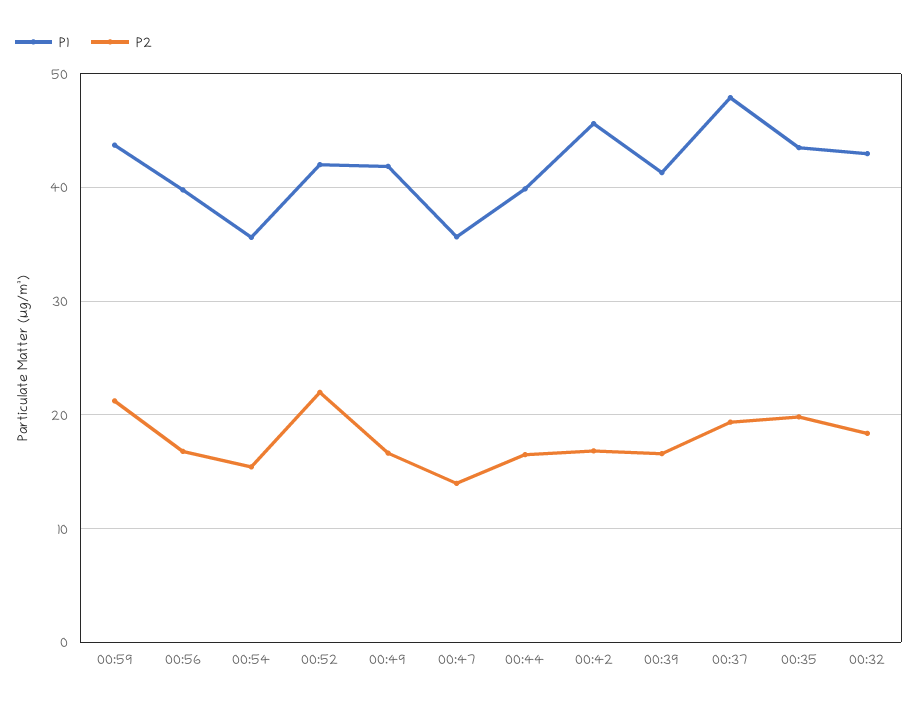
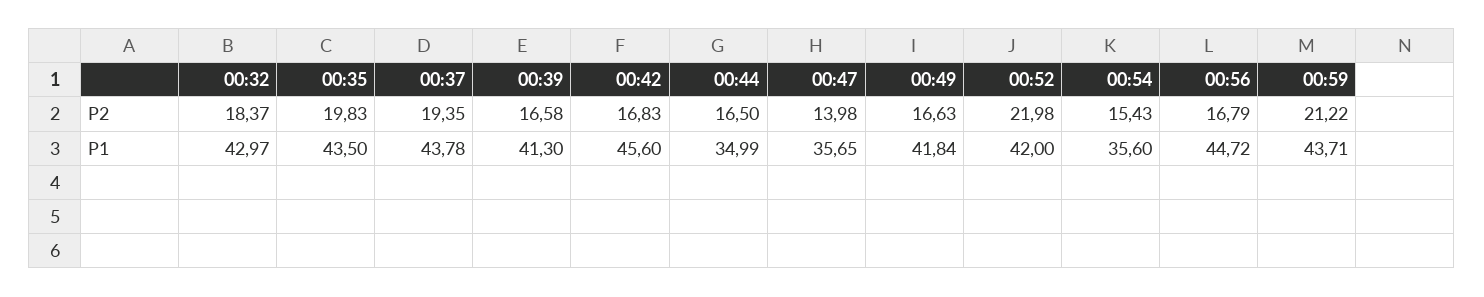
P1, 00:56: 40 -> 44.72
P1, 00:44: 40 -> 34.99
P1, 00:37: 48 -> 43.78

